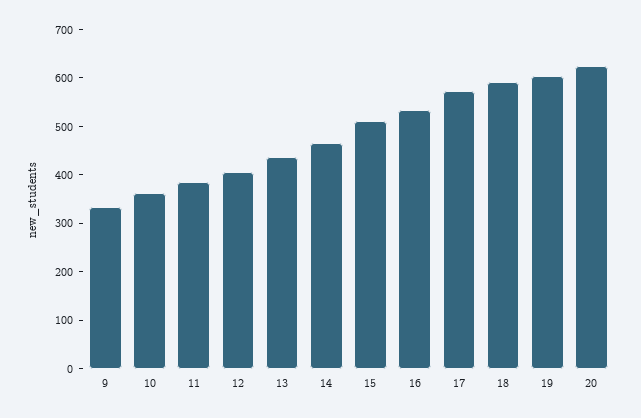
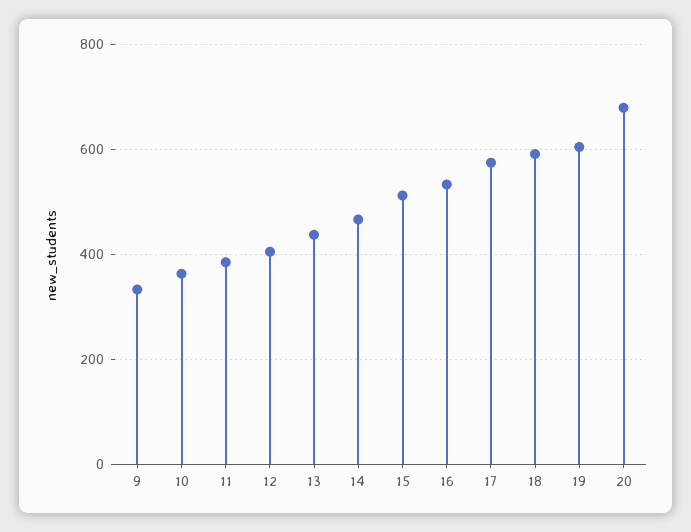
20: 620 -> 680

